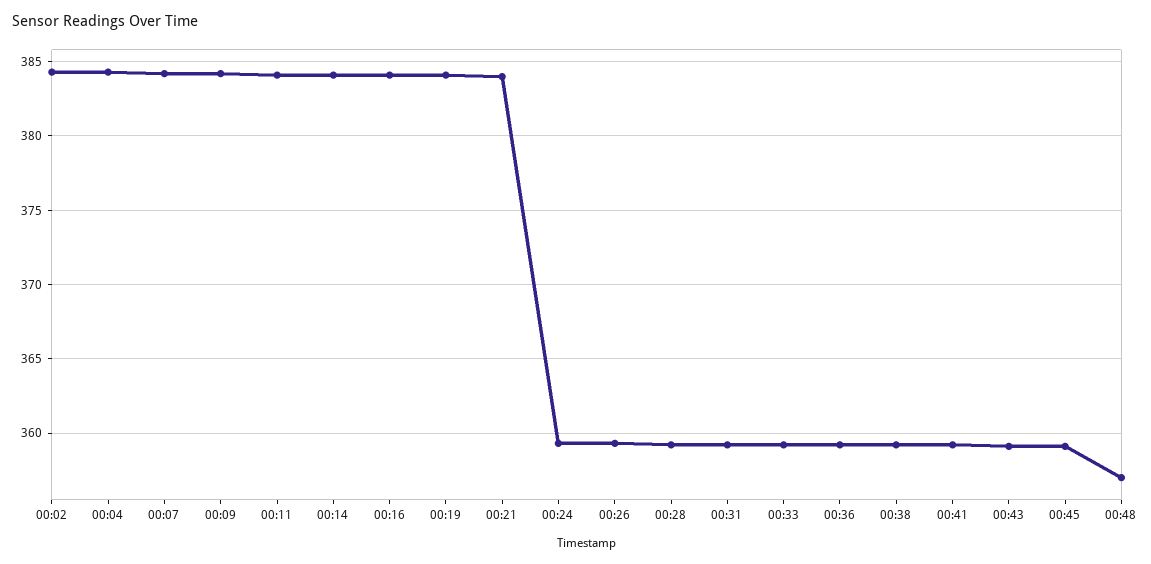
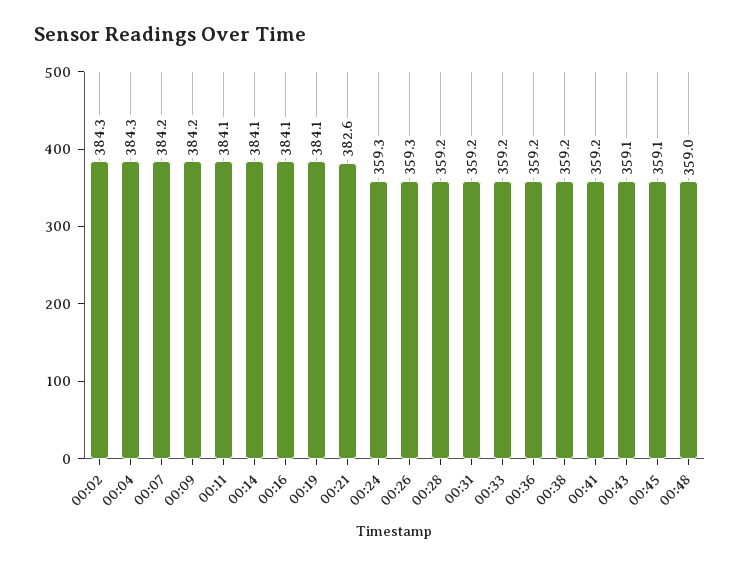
00:21: 384 -> 382.6
00:48: 357 -> 359

